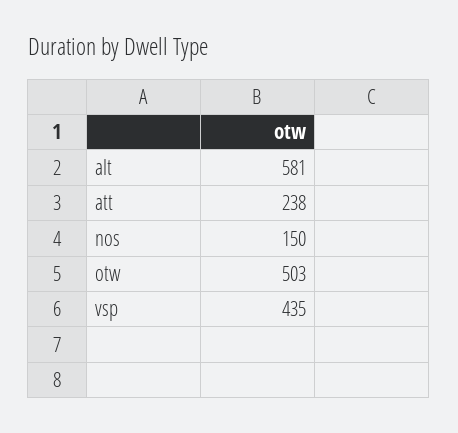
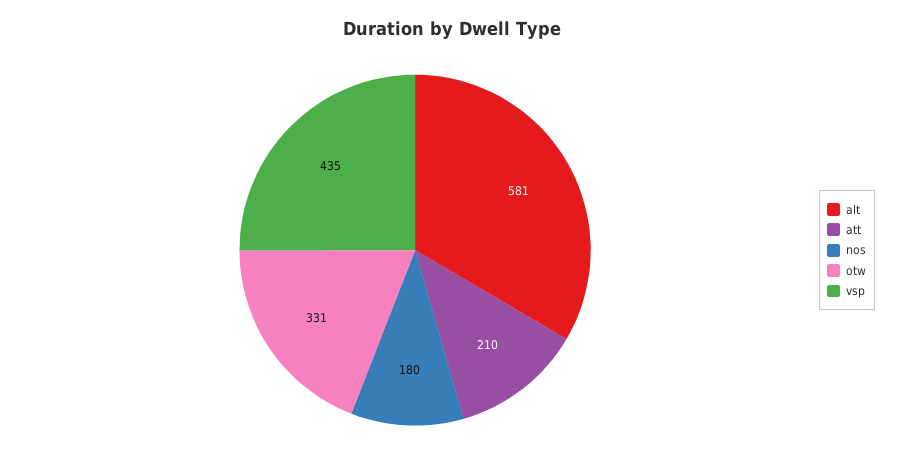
att: 238 -> 210
nos: 150 -> 180
otw: 503 -> 331

